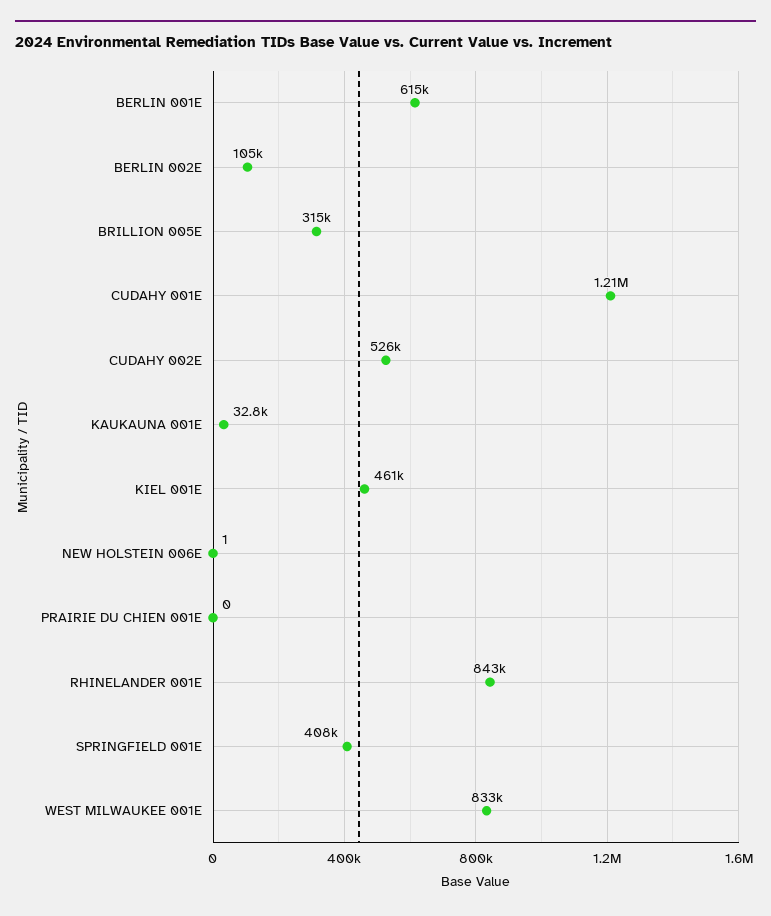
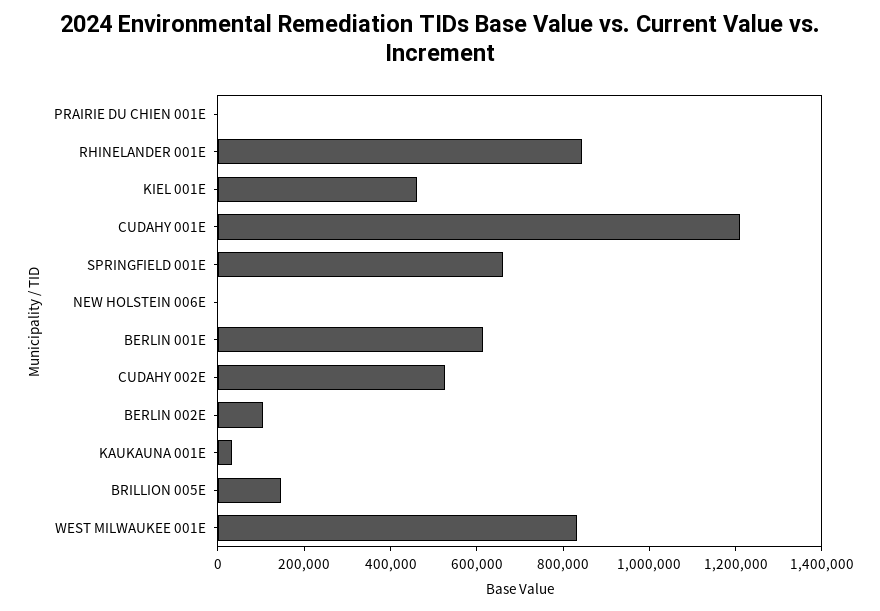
BRILLION 005E: 315000 -> 150000
SPRINGFIELD 001E: 408000 -> 650000

